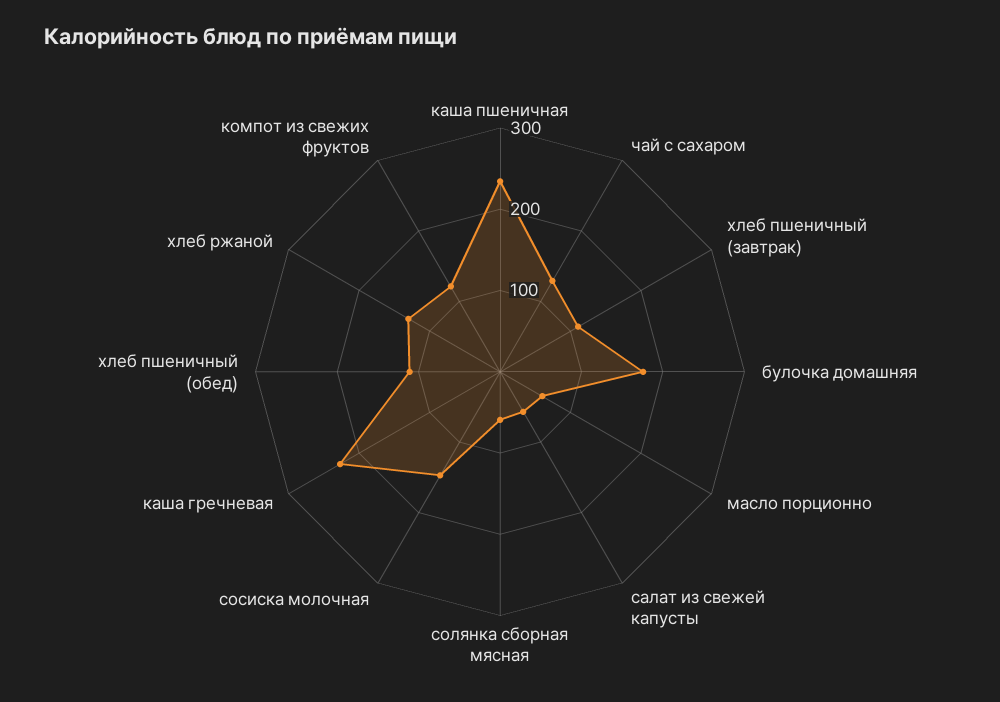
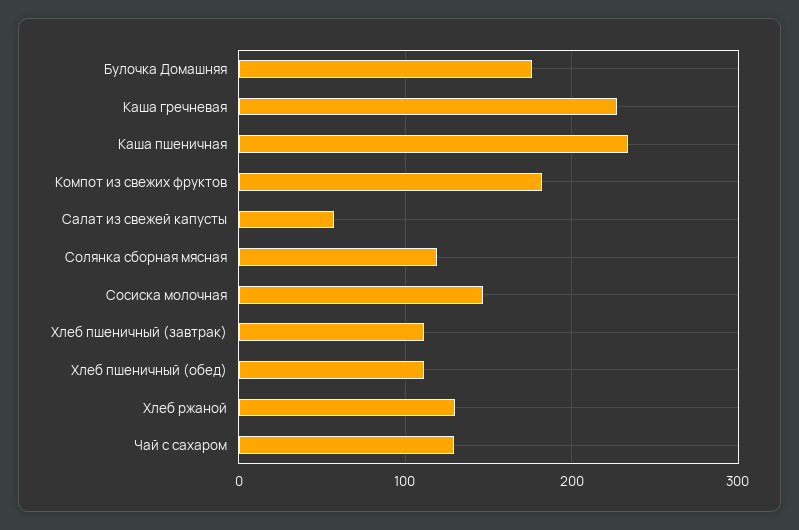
масло порционно: 60 -> none
солянка сборная мясная: 60 -> 120
компот из свежих фруктов: 120 -> 180

